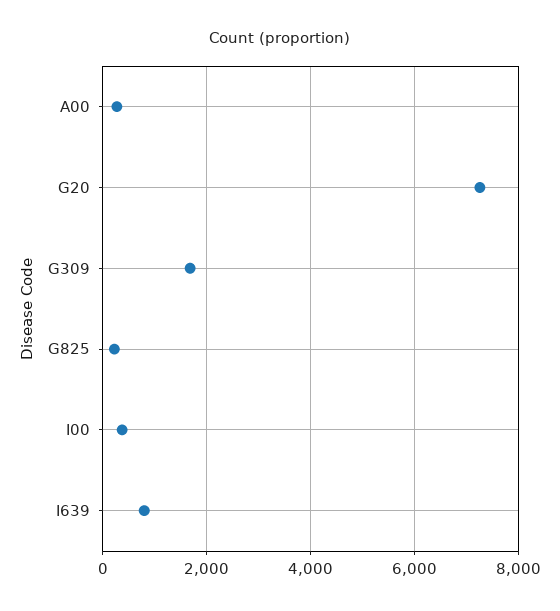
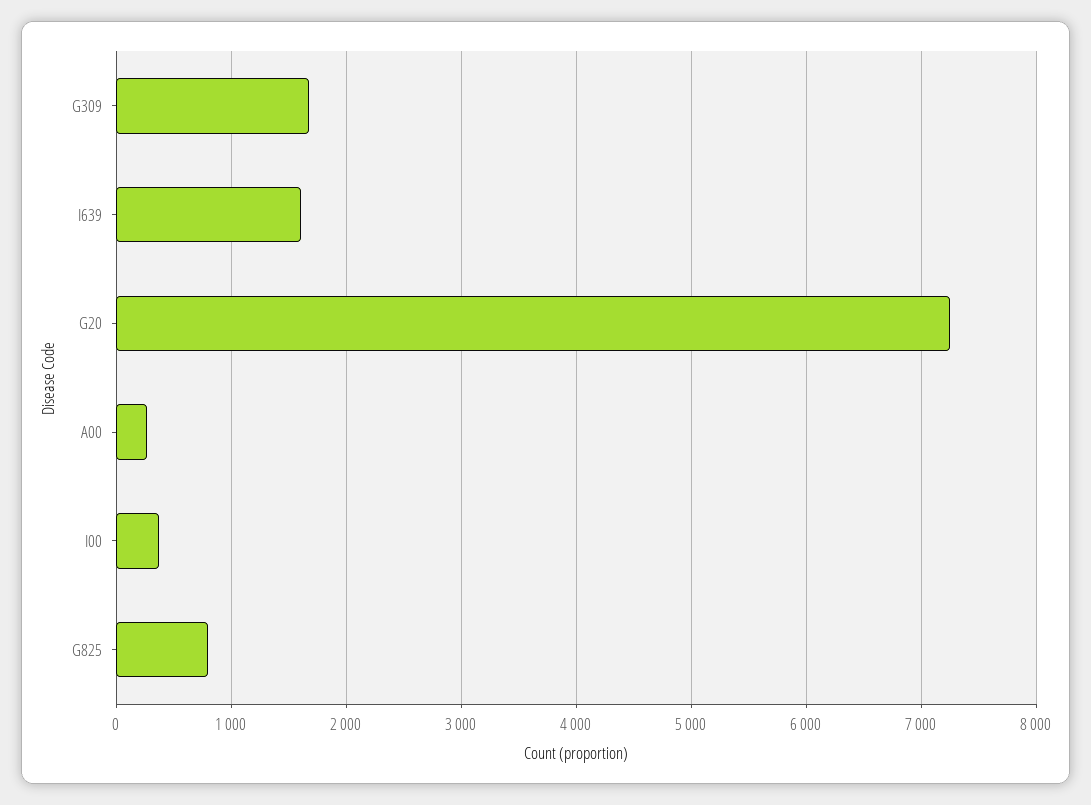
G825: 200 -> 800
I639: 800 -> 1600

